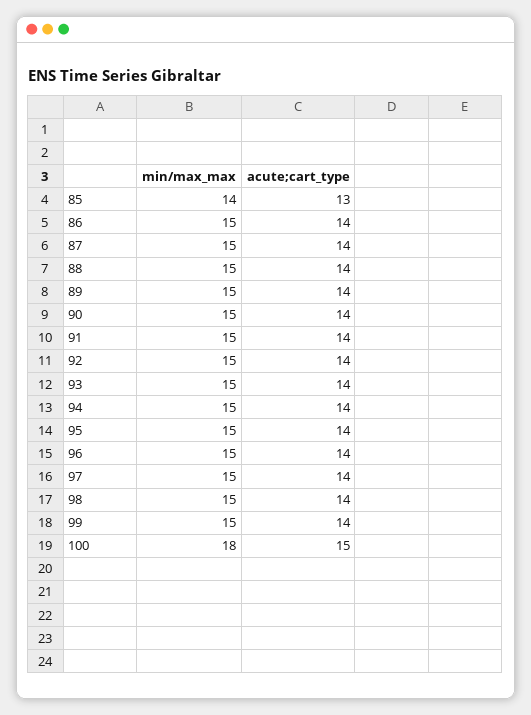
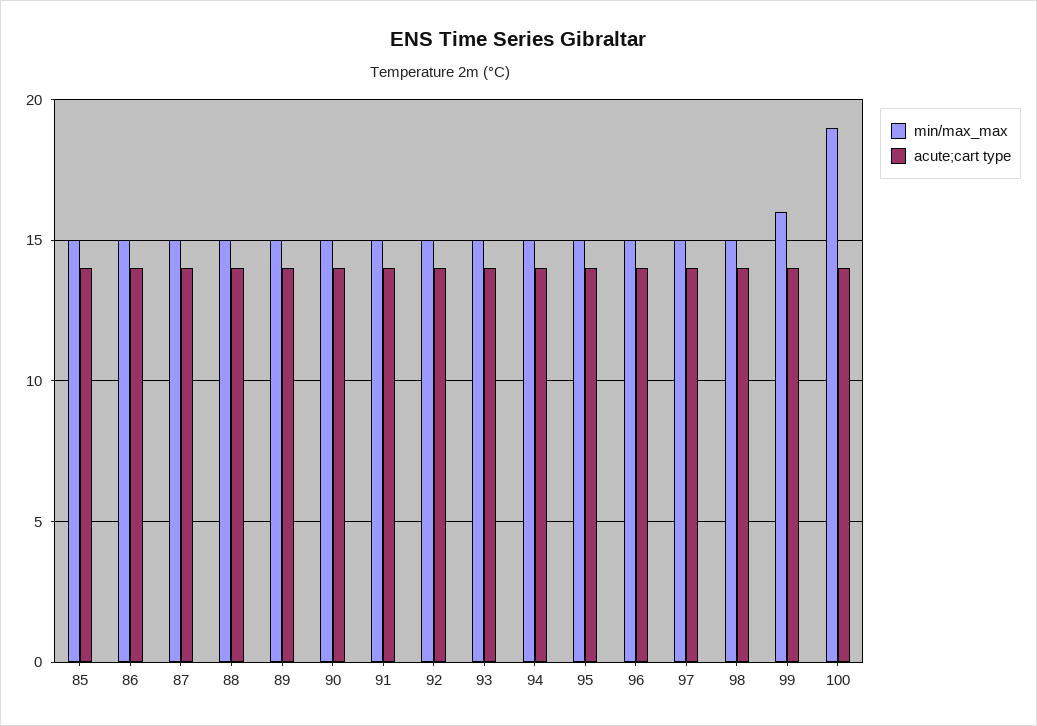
min/max_max, 85: 14 -> 15
acute;cart_type, 85: 13 -> 14
min/max_max, 99: 15 -> 16
min/max_max, 100: 18 -> 19
acute;cart_type, 100: 15 -> 14

